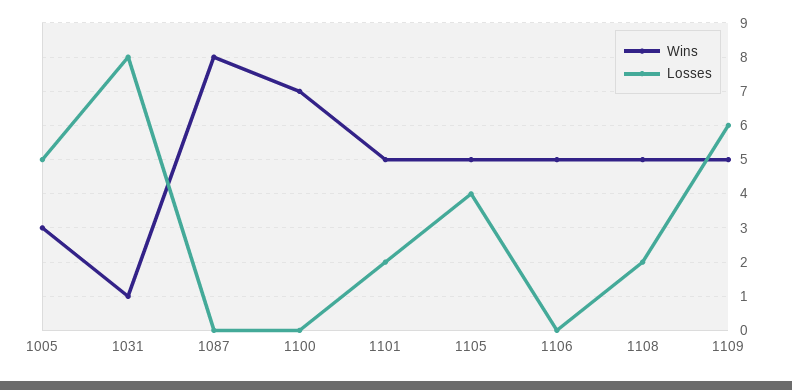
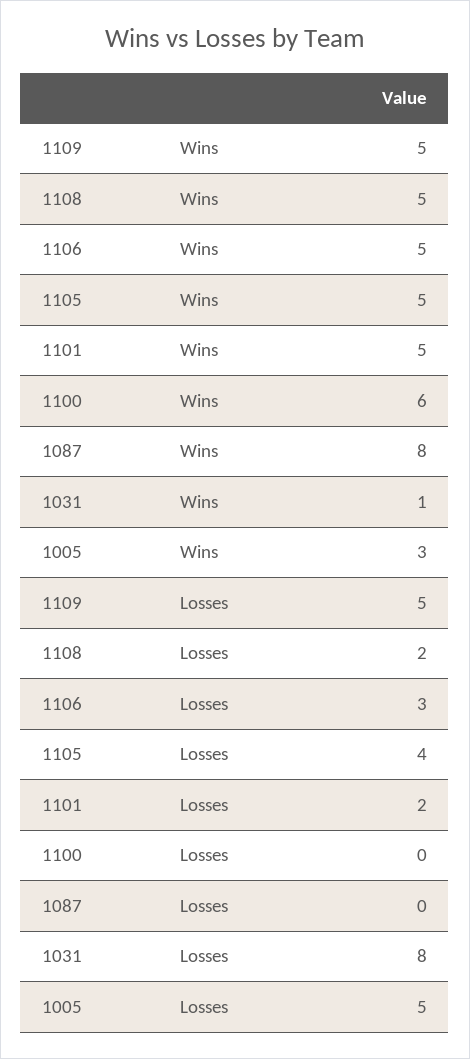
Wins, 1100: 7 -> 6
Losses, 1106: 0 -> 3
Losses, 1109: 6 -> 5

